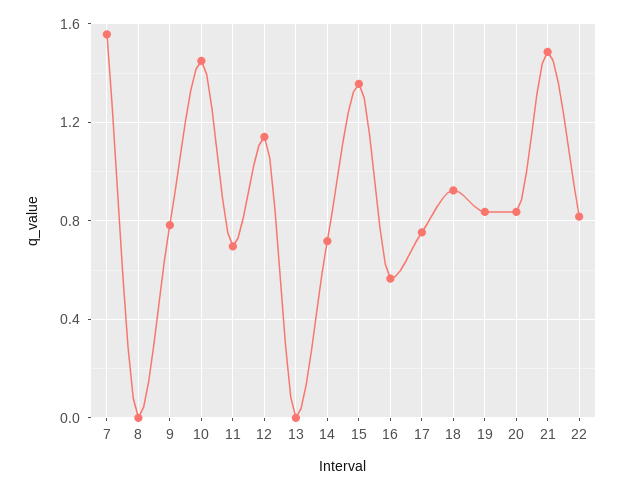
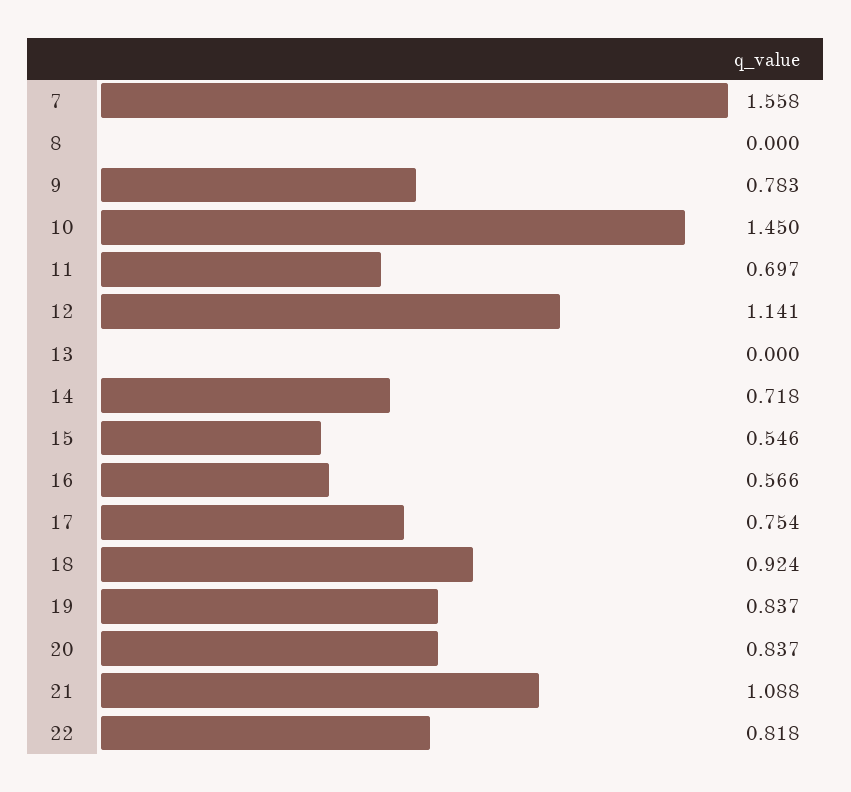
15: 1.35 -> 0.546
21: 1.5 -> 1.088

